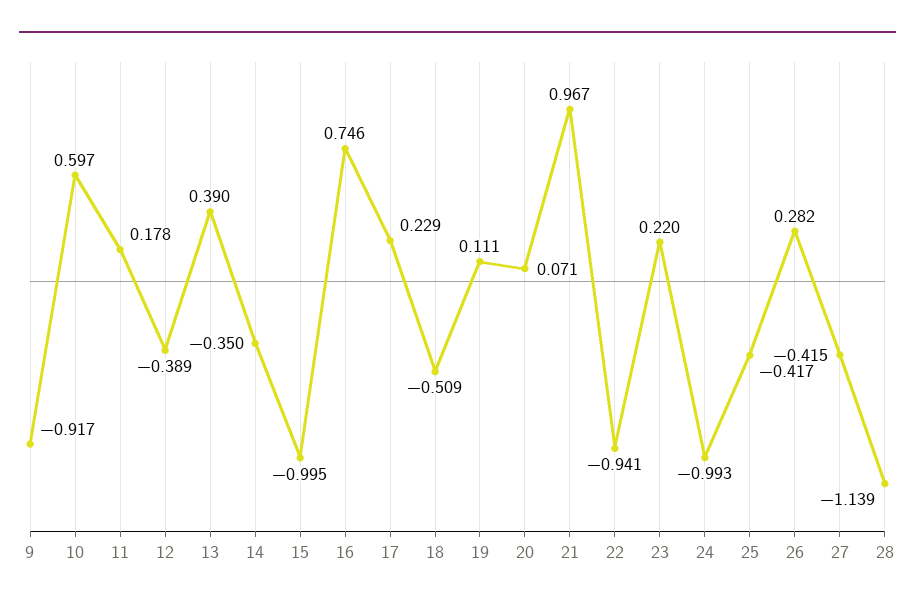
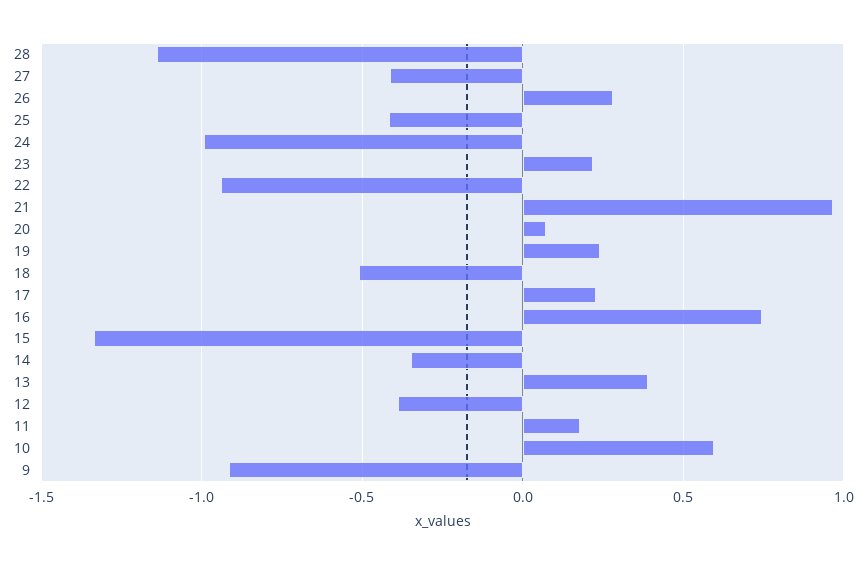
15: -0.995 -> -1.35
19: 0.111 -> 0.25

